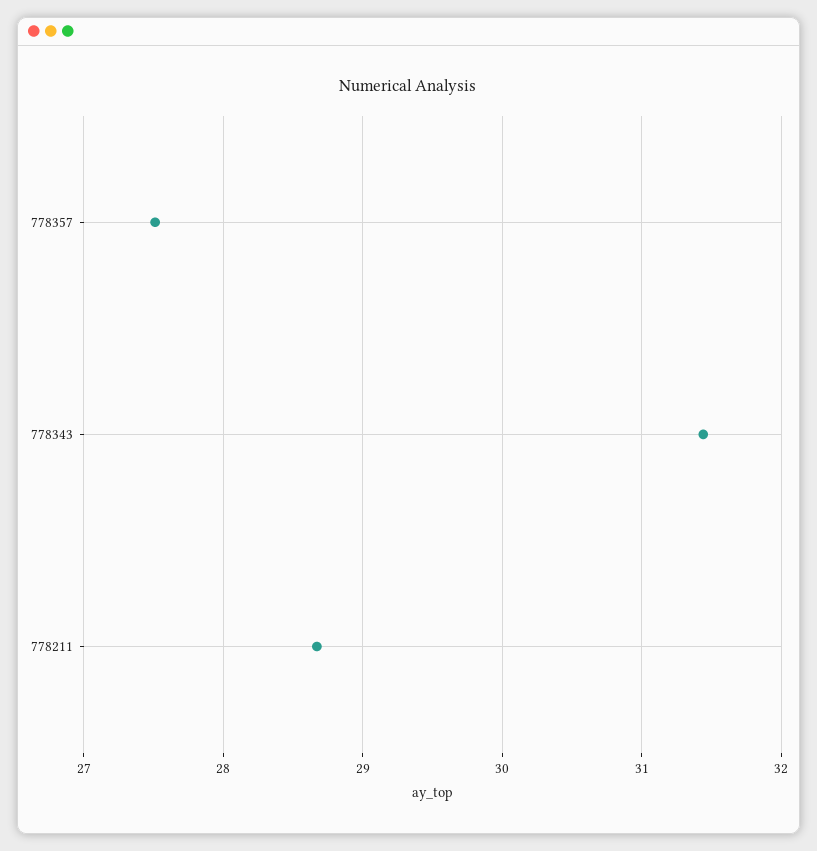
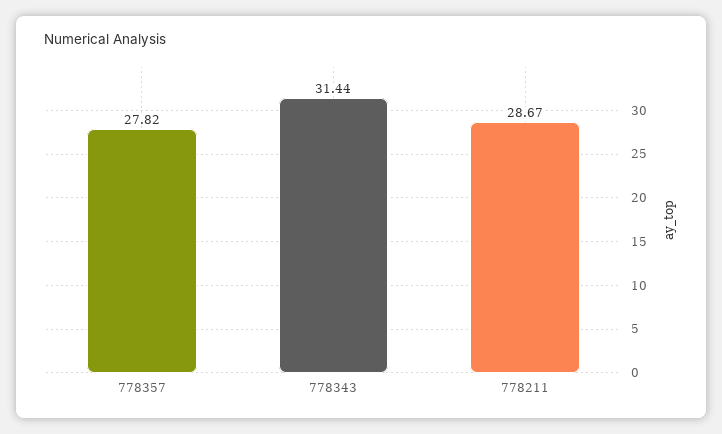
778357: 27.5 -> 27.82

